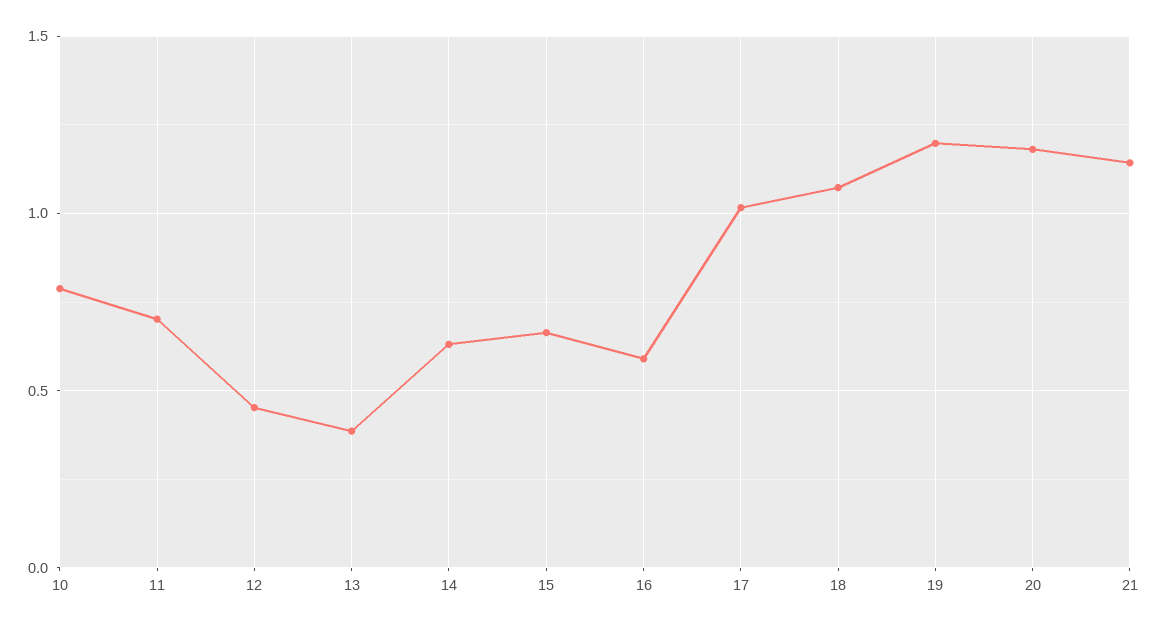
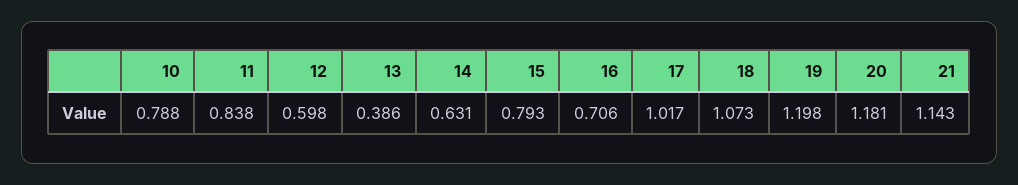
11: 0.7 -> 0.838
12: 0.45 -> 0.598
15: 0.65 -> 0.793
16: 0.6 -> 0.706

